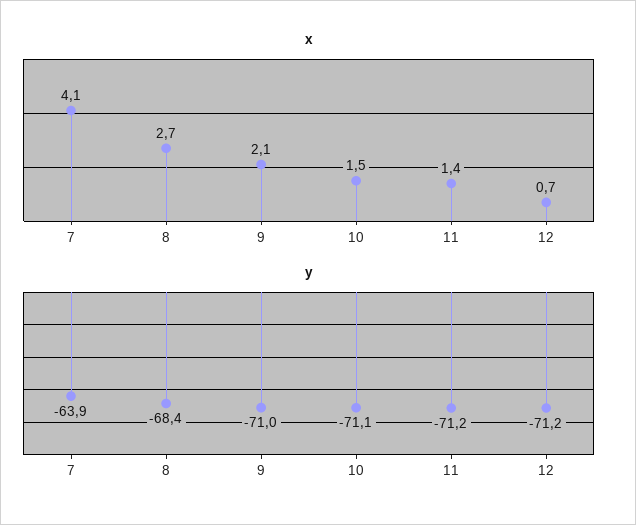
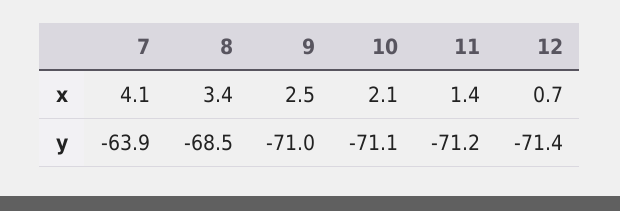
x, 8: 2.7 -> 3.4
x, 9: 2.1 -> 2.5
x, 10: 1.5 -> 2.1
y, 8: -68.4 -> -68.5
y, 12: -71.2 -> -71.4

